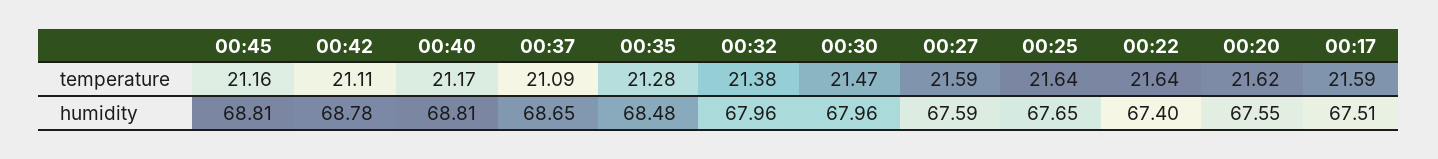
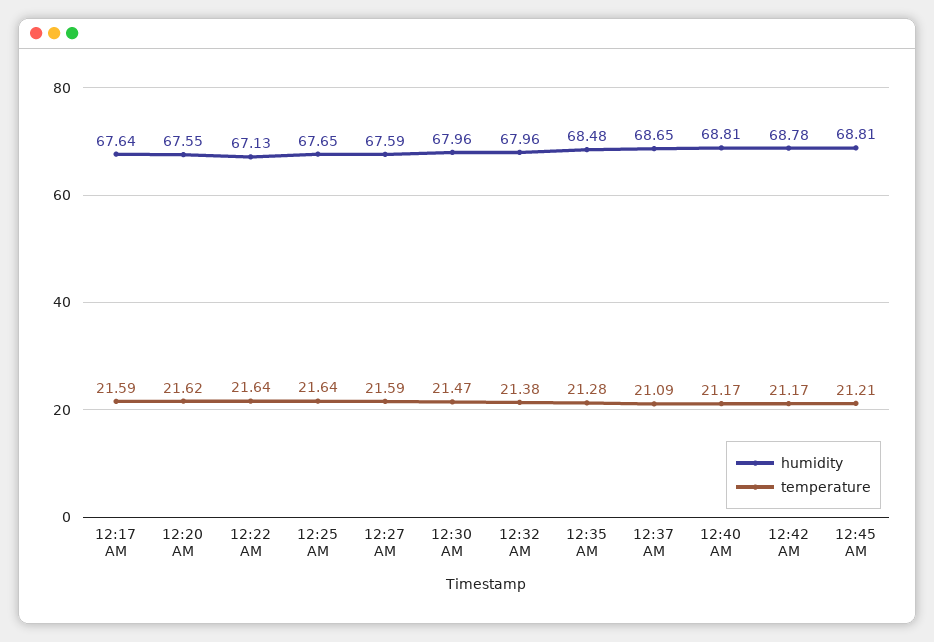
temperature, 00:45: 21.16 -> 21.21
temperature, 00:42: 21.11 -> 21.17
humidity, 00:22: 67.4 -> 67.13
humidity, 00:17: 67.51 -> 67.64

